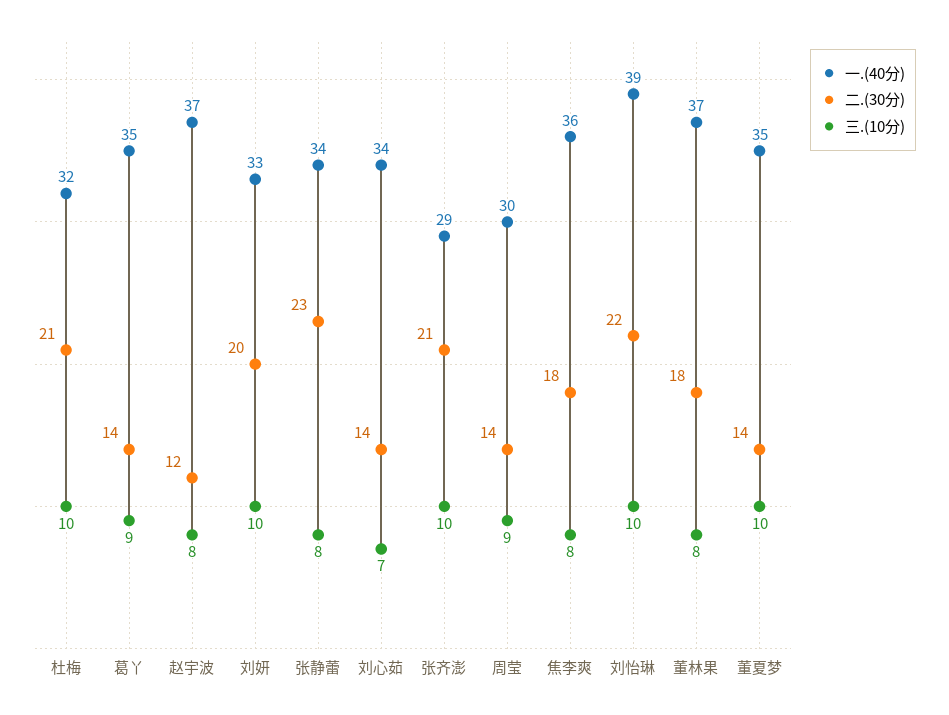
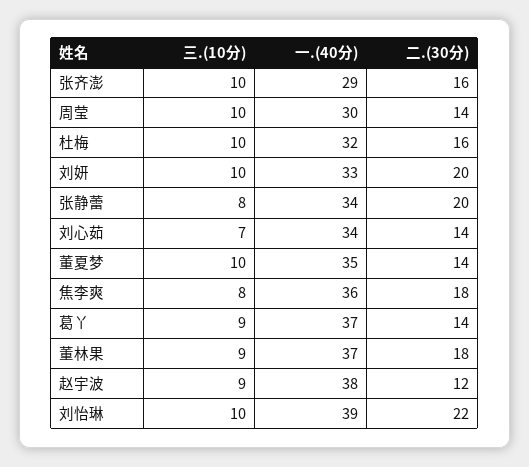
二.(30分), 杜梅: 21 -> 16
一.(40分), 葛丫: 35 -> 37
一.(40分), 赵宇波: 37 -> 38
三.(10分), 赵宇波: 8 -> 9
二.(30分), 张静蕾: 23 -> 20
二.(30分), 张齐澎: 21 -> 16
三.(10分), 周莹: 9 -> 10
三.(10分), 董林果: 8 -> 9

